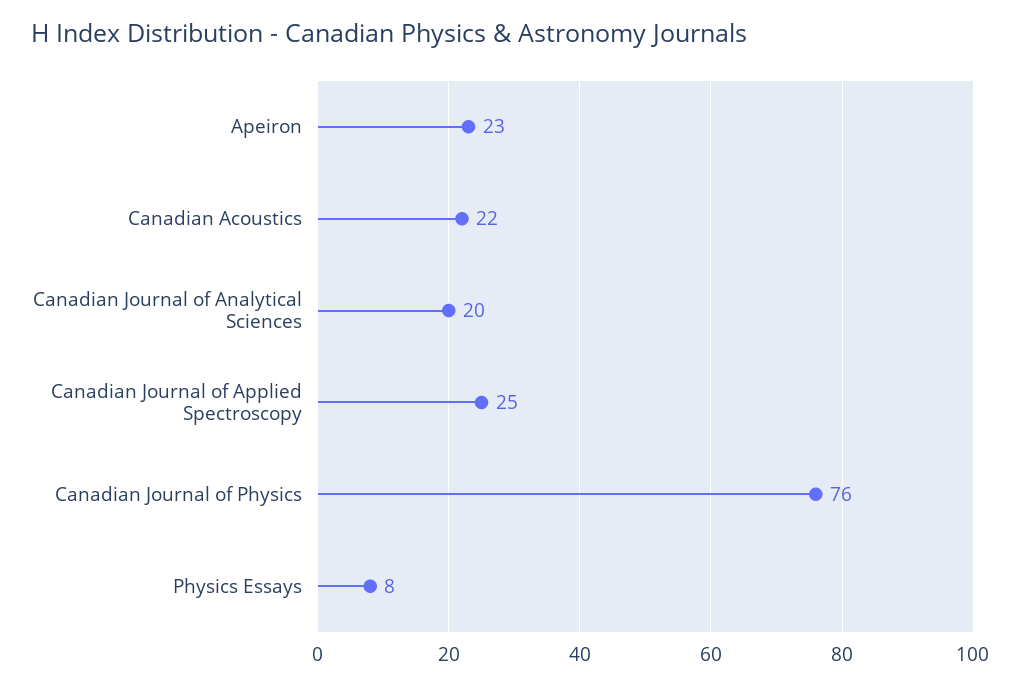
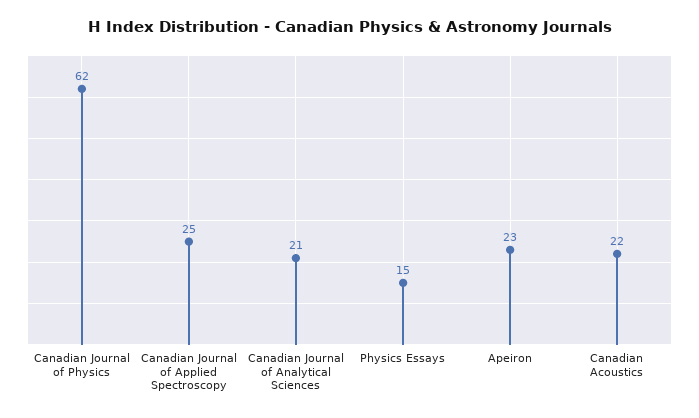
Canadian Journal of Analytical Sciences: 20 -> 21
Canadian Journal of Physics: 76 -> 62
Physics Essays: 8 -> 15

